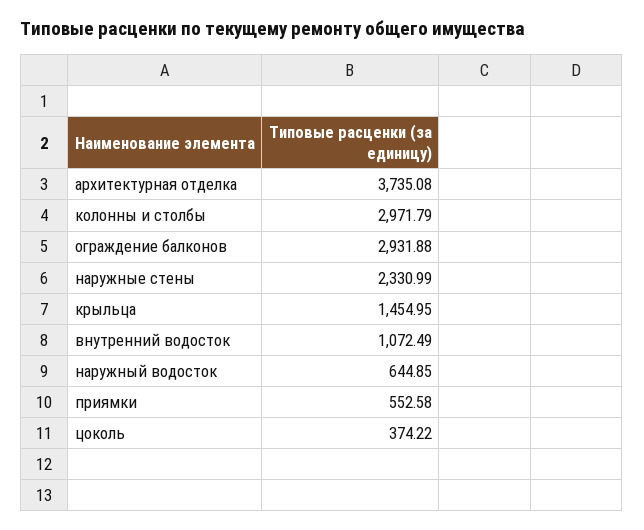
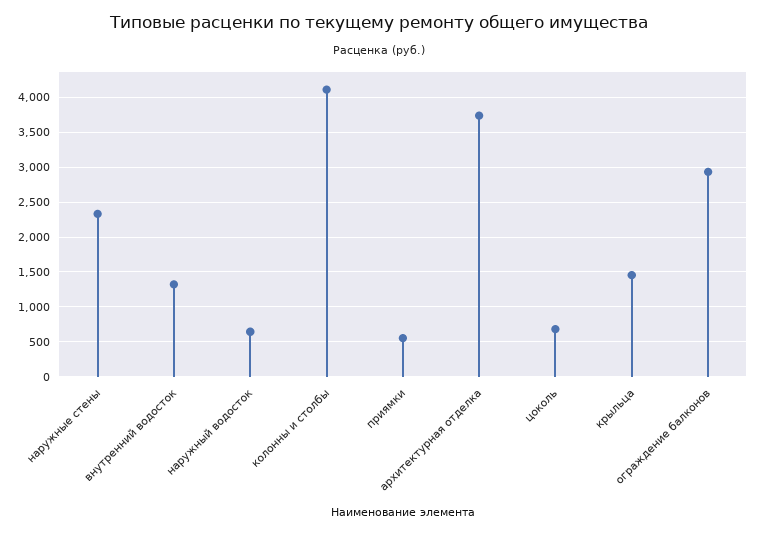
колонны и столбы: 2971.79 -> 4100
внутренний водосток: 1072.49 -> 1300
цоколь: 374.22 -> 700

